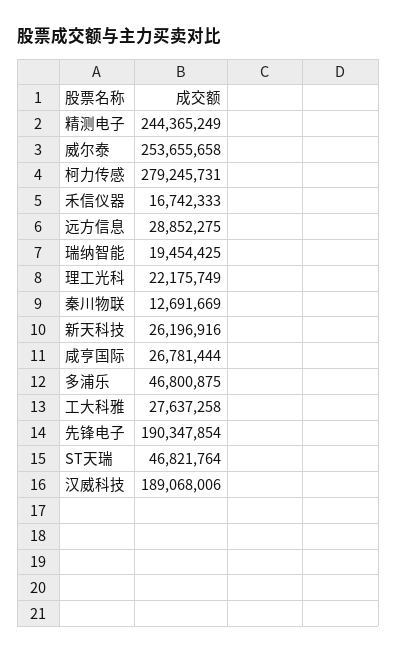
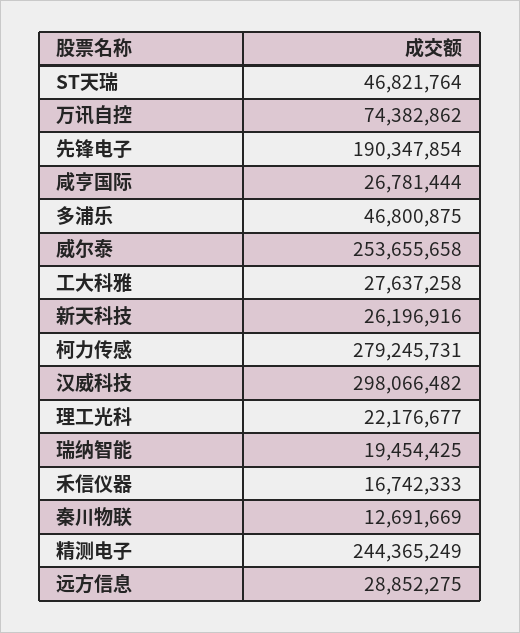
理工光科: 22175749 -> 22176677
汉威科技: 189068006 -> 298066482
万讯自控: none -> 74382862

